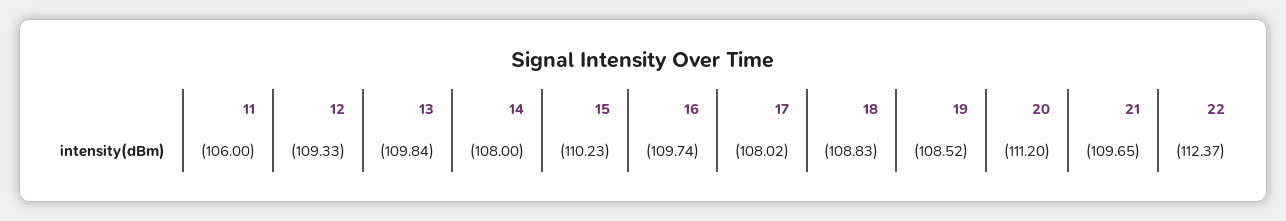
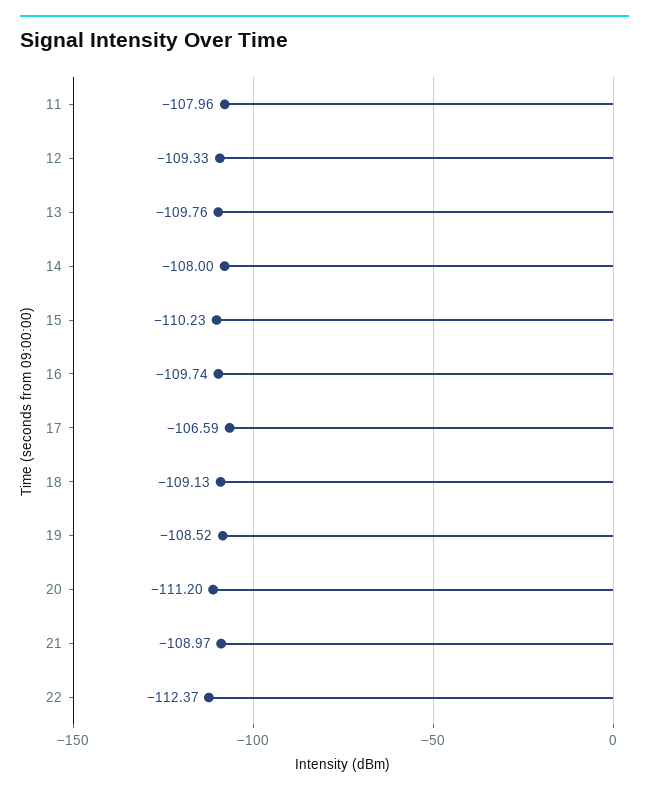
11: -106 -> -107.96
13: -109.84 -> -109.76
17: -108.02 -> -106.59
18: -108.83 -> -109.13
21: -109.65 -> -108.97

